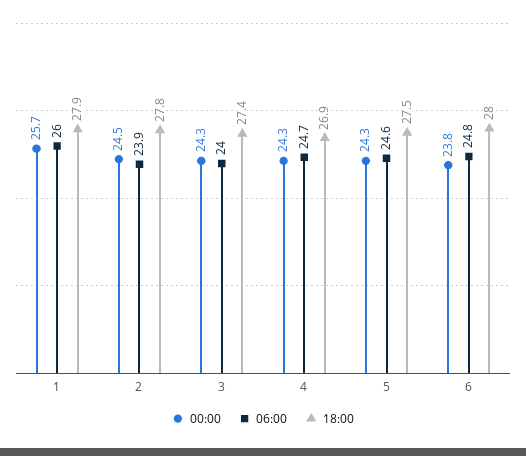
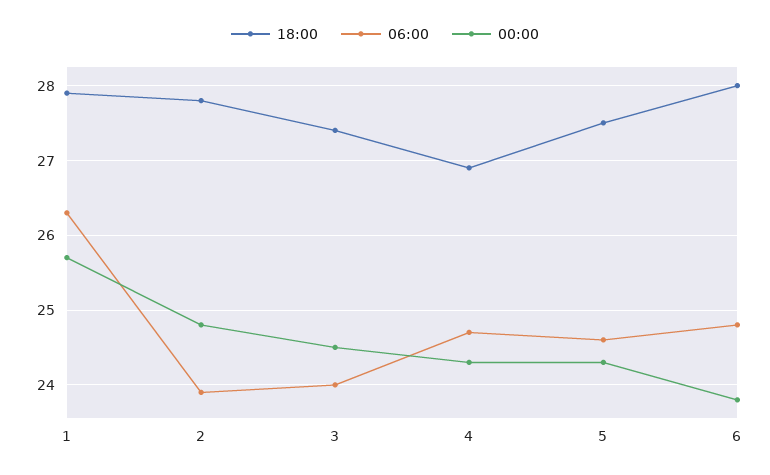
06:00, 1: 26 -> 26.3
00:00, 2: 24.5 -> 24.8
00:00, 3: 24.3 -> 24.5

